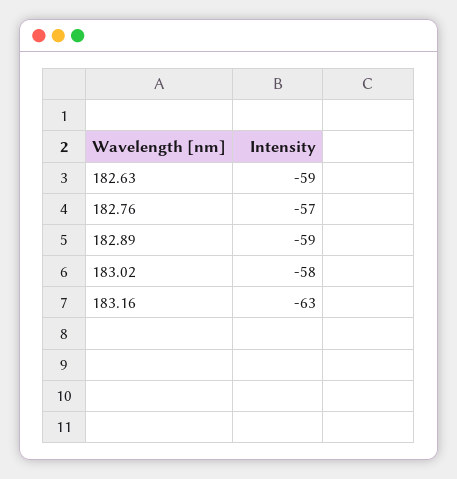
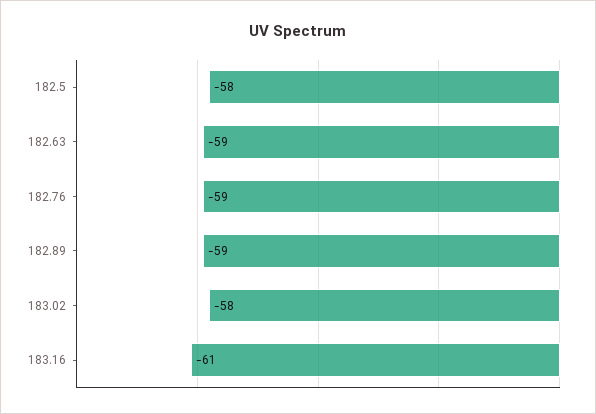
182.76: -57 -> -59
183.16: -63 -> -61
182.5: none -> -58

